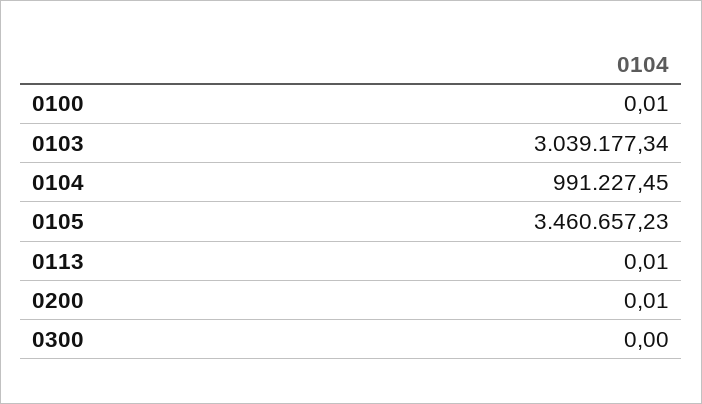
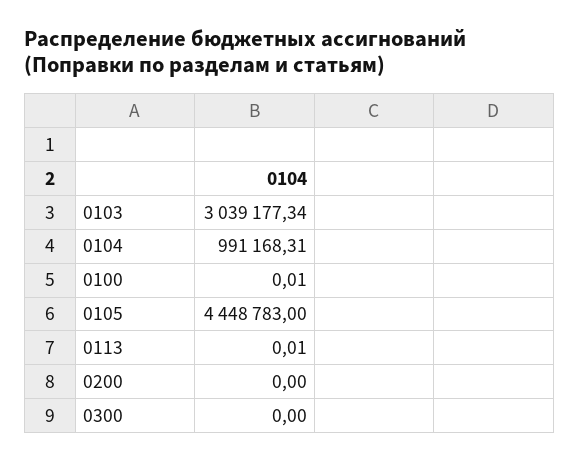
0104: 991227.45 -> 991168.31
0105: 3460657.23 -> 4448783
0200: 0.01 -> 0

